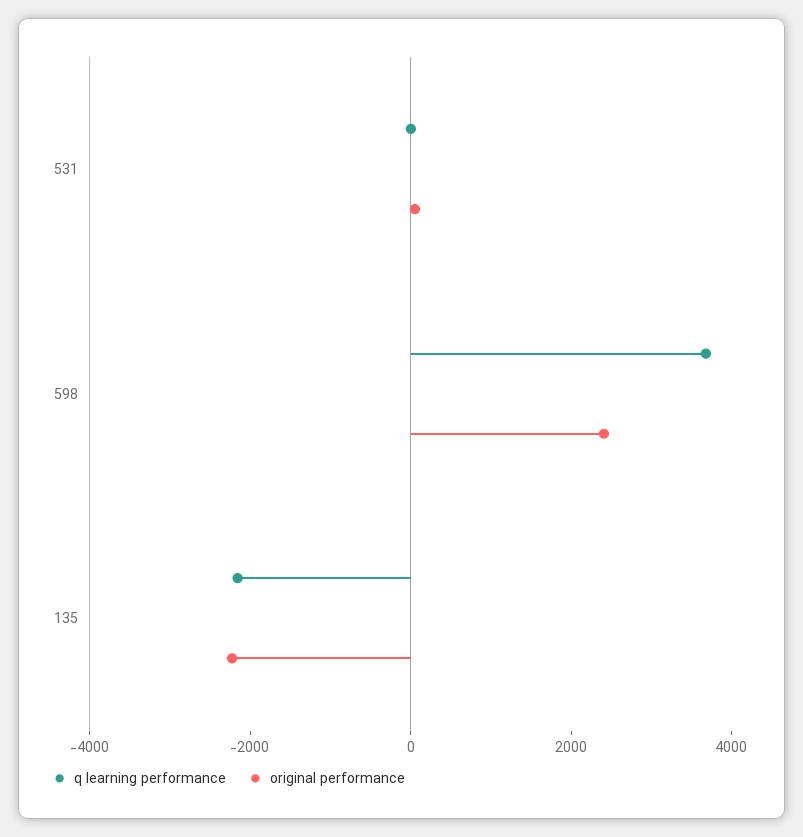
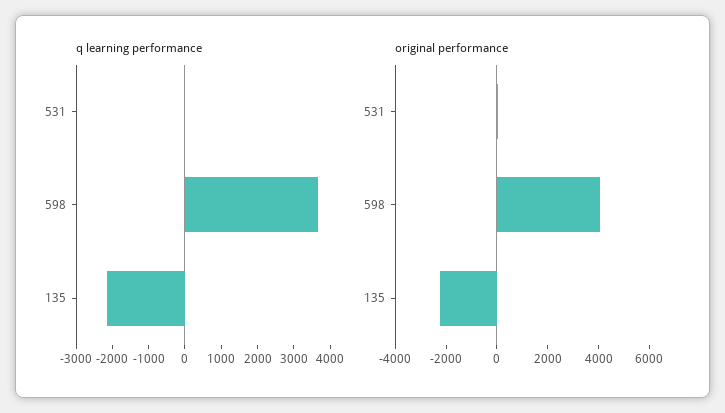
original performance, 598: 2500 -> 4000

